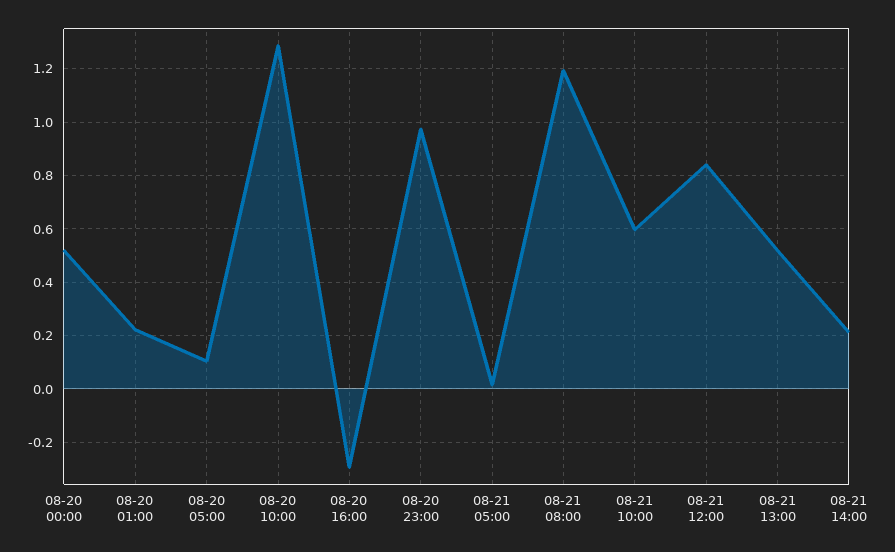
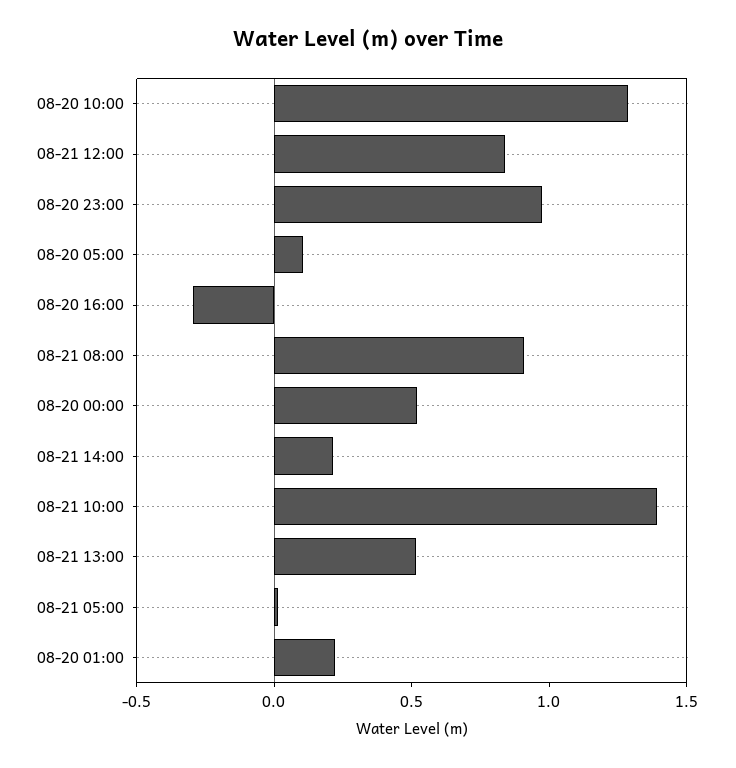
08-21 08:00: 1.2 -> 0.9
08-21 10:00: 0.6 -> 1.4

